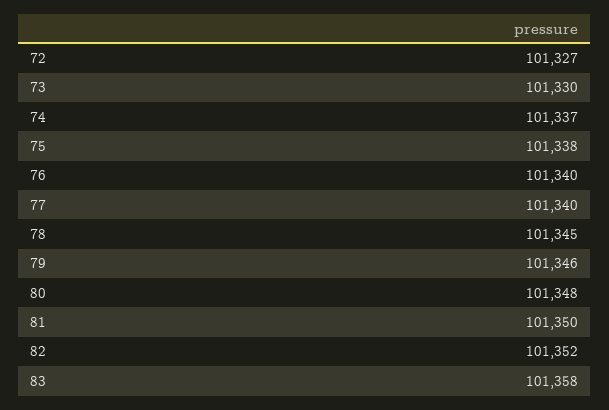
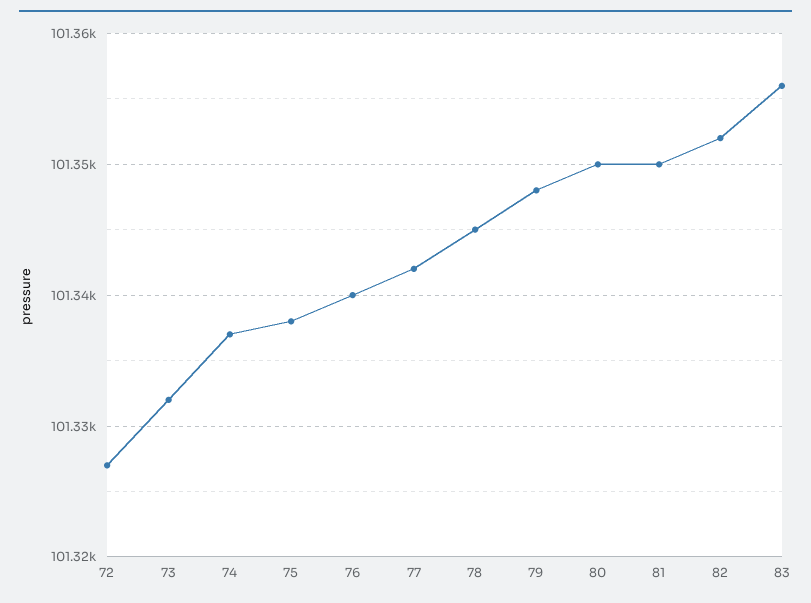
73: 101330 -> 101332
77: 101340 -> 101342
79: 101346 -> 101348
80: 101348 -> 101350
83: 101358 -> 101356

